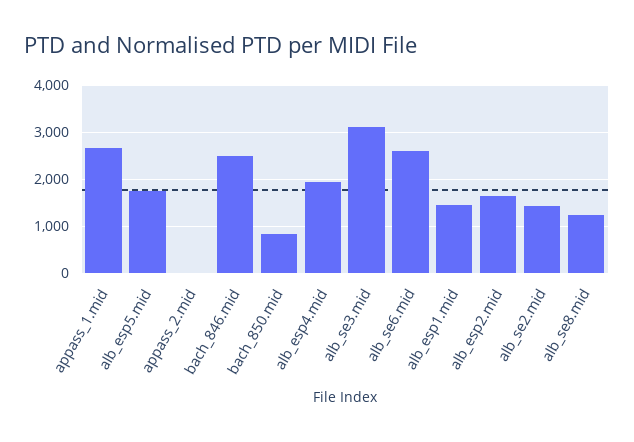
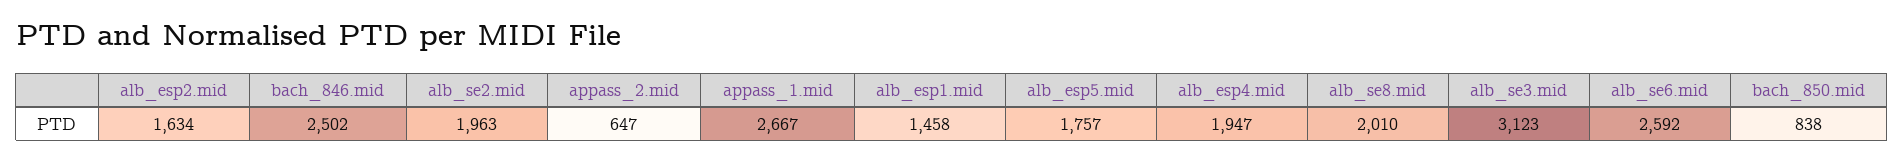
appass_2.mid: 0 -> 647
alb_se2.mid: 1400 -> 1963
alb_se8.mid: 1200 -> 2010

